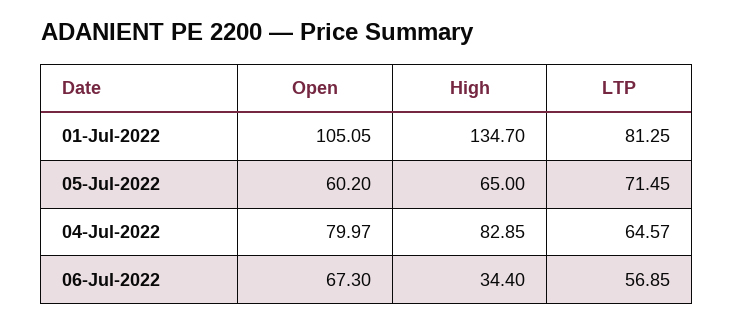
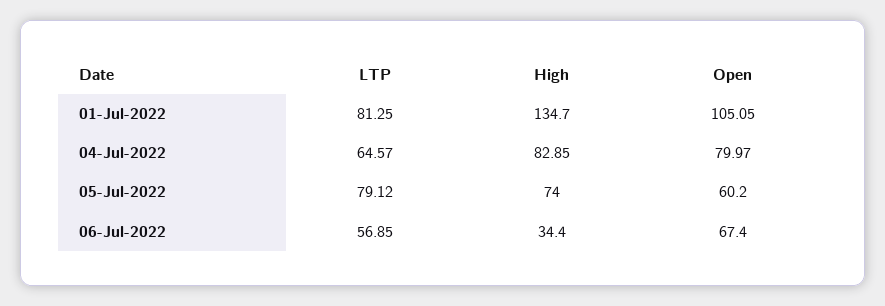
High, 05-Jul-2022: 65 -> 74
LTP, 05-Jul-2022: 71.45 -> 79.12
Open, 06-Jul-2022: 67.3 -> 67.4

